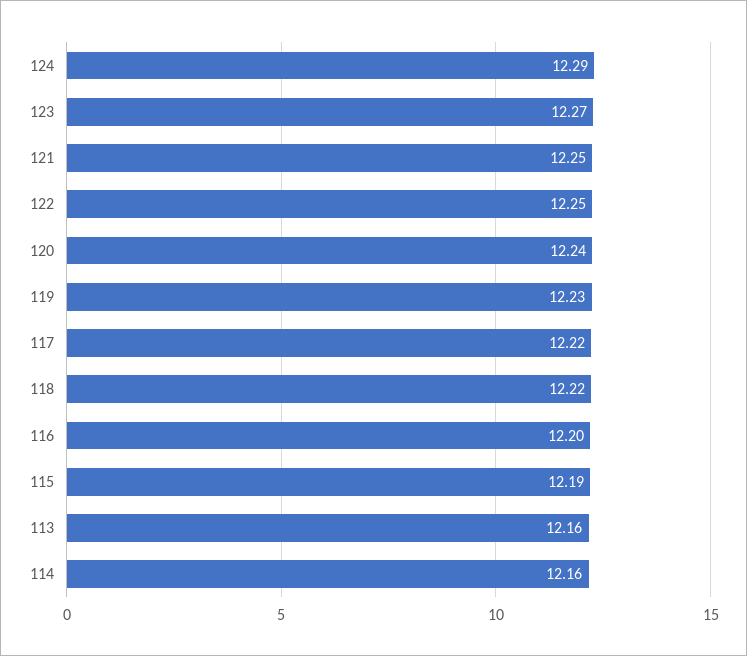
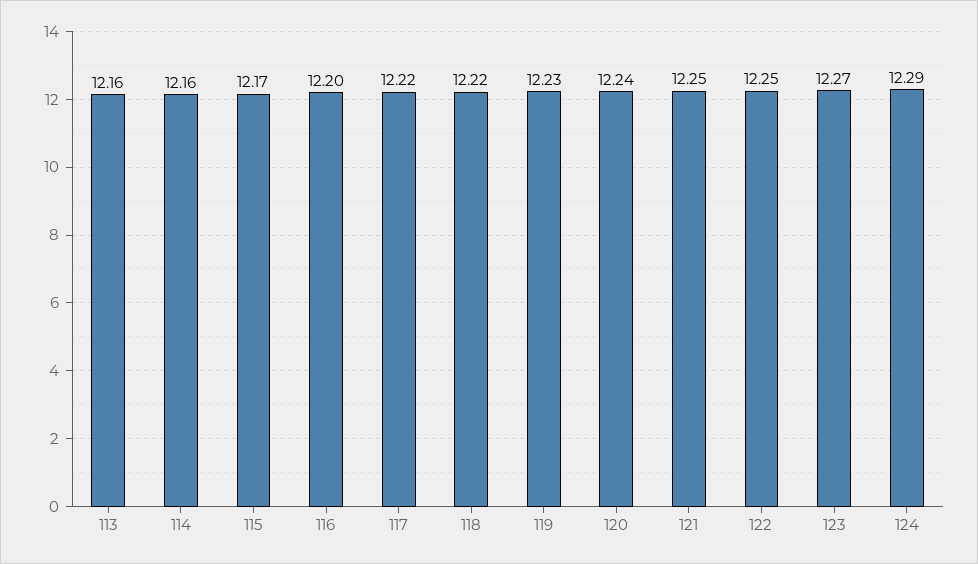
115: 12.19 -> 12.17

